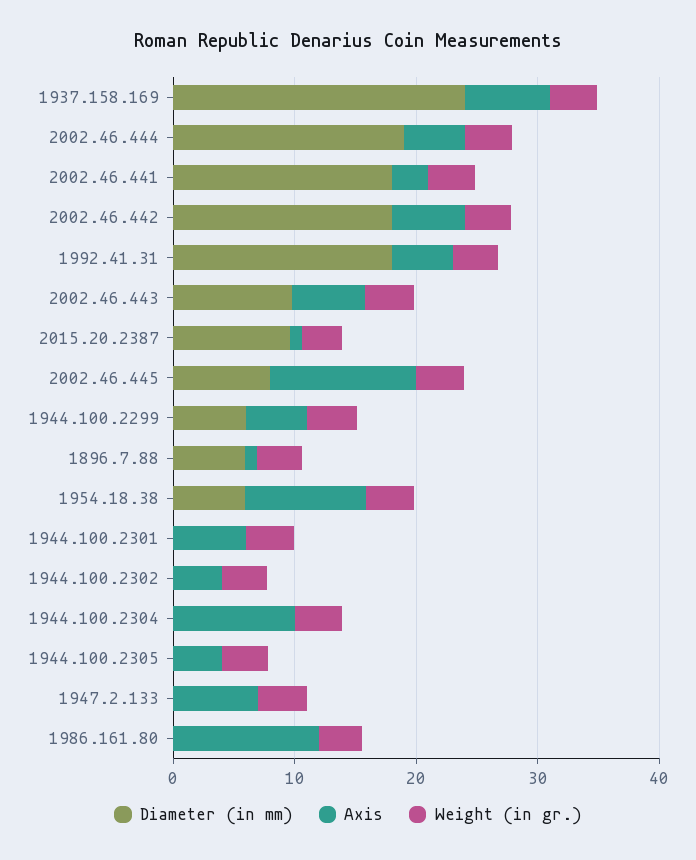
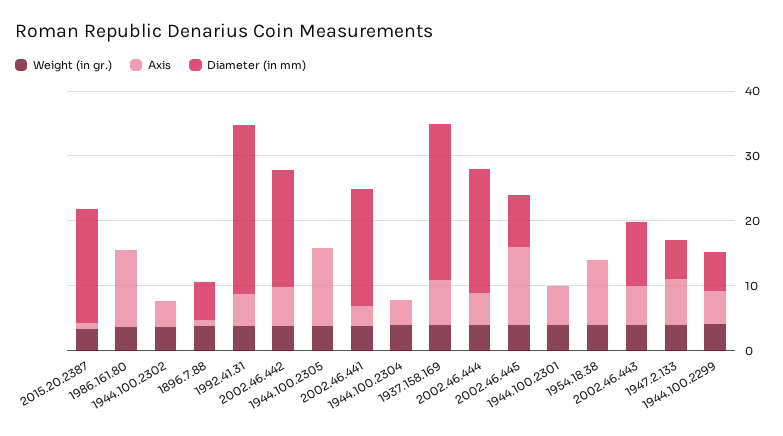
Diameter (in mm), 1992.41.31: 18 -> 26
Diameter (in mm), 2015.20.2387: 10 -> 18
Diameter (in mm), 1954.18.38: 6 -> 0
Axis, 1944.100.2304: 10 -> 4
Axis, 1944.100.2305: 4 -> 12
Diameter (in mm), 1947.2.133: 0 -> 6

